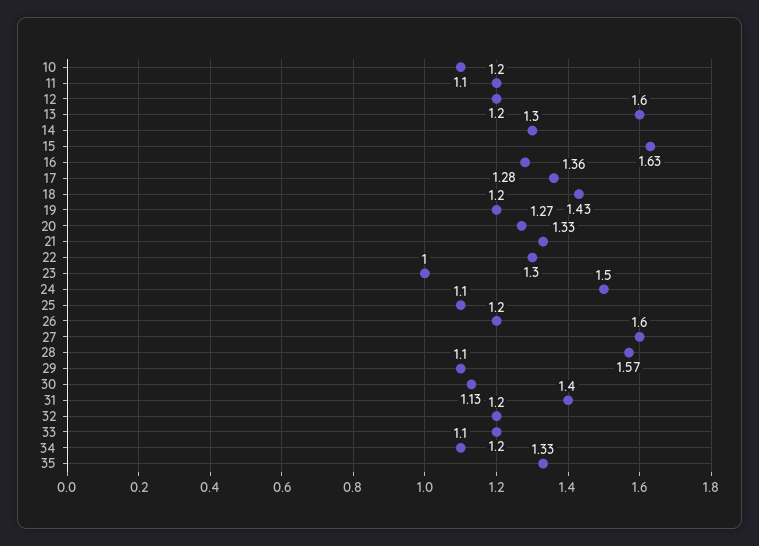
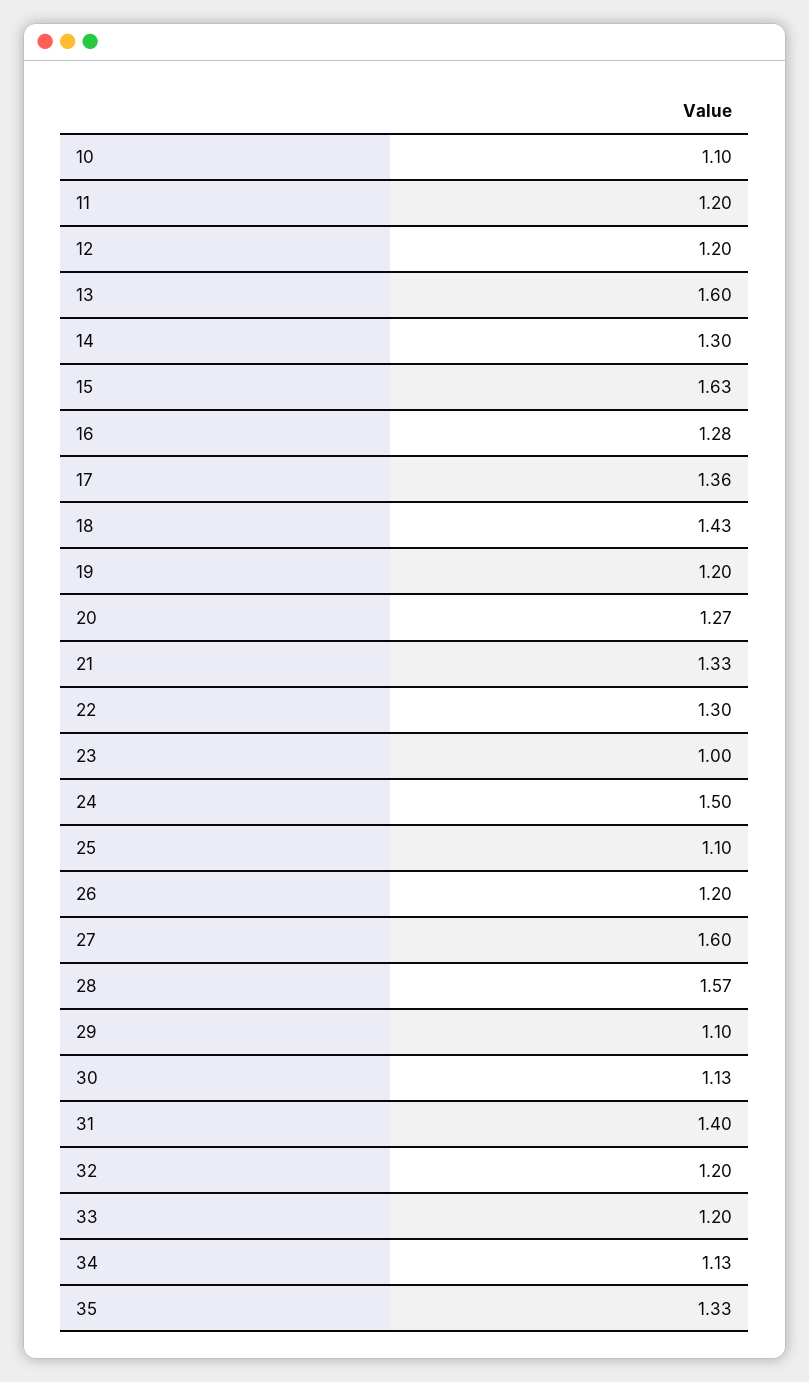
34: 1.1 -> 1.13

